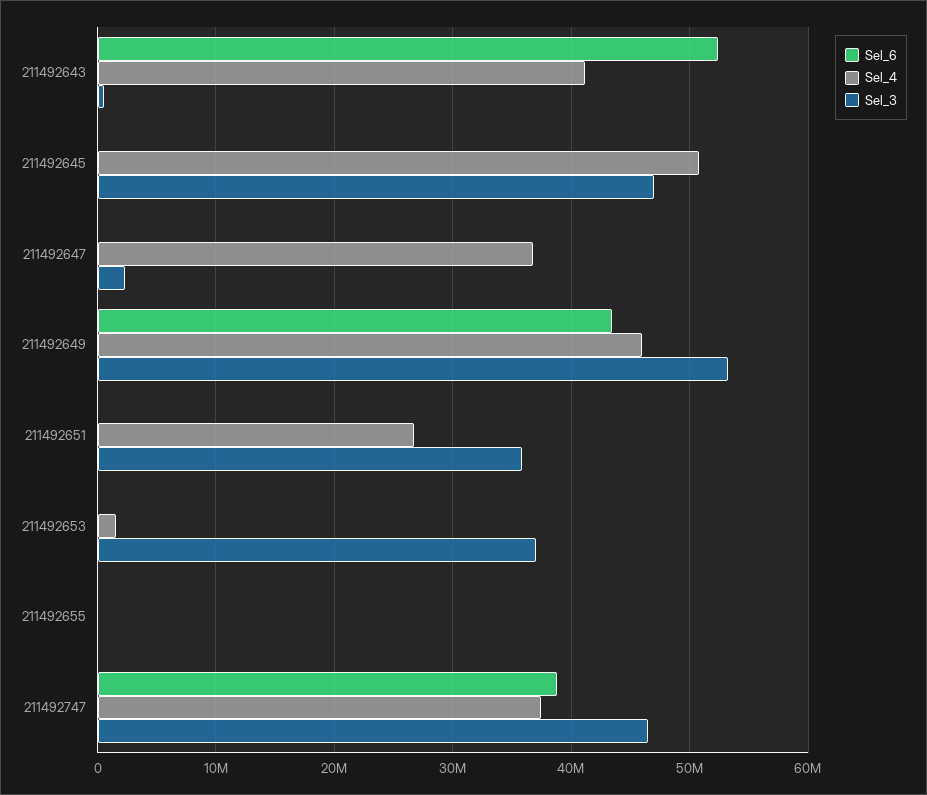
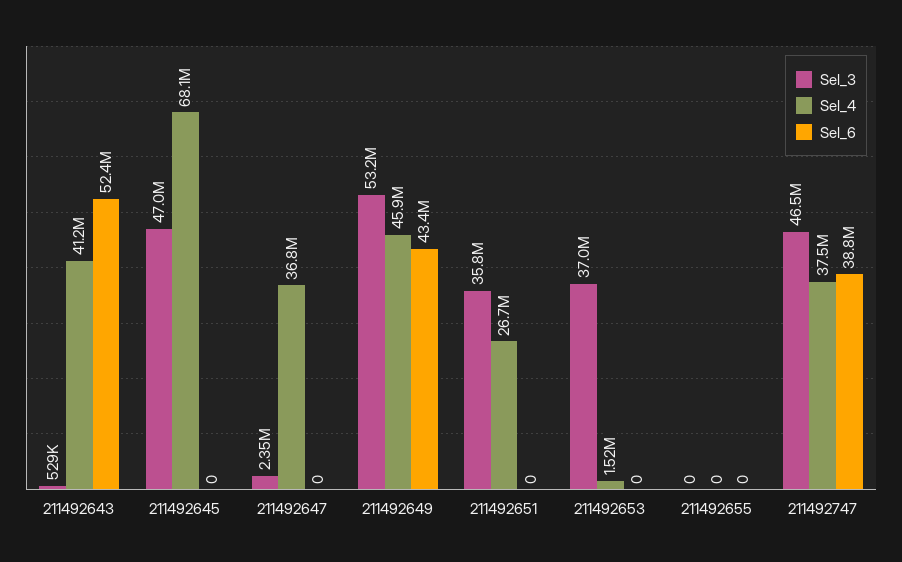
Sel_4, 211492645: 51000000 -> 68100000

